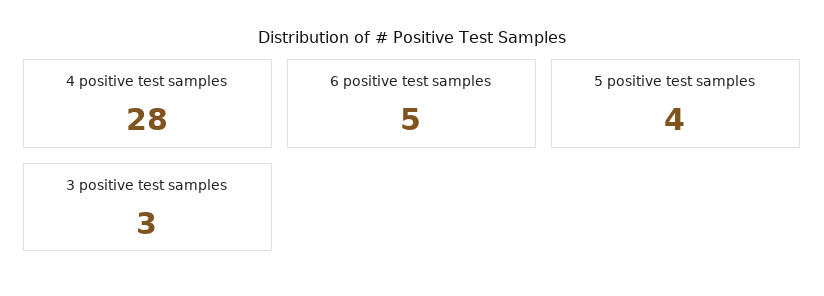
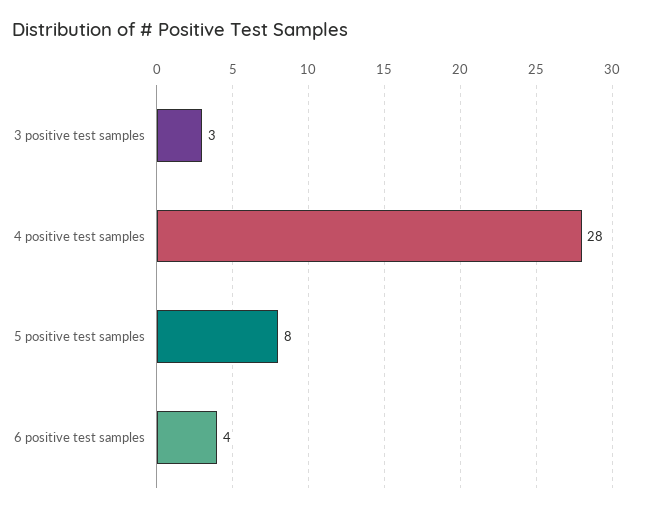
6 positive test samples: 5 -> 4
5 positive test samples: 4 -> 8

